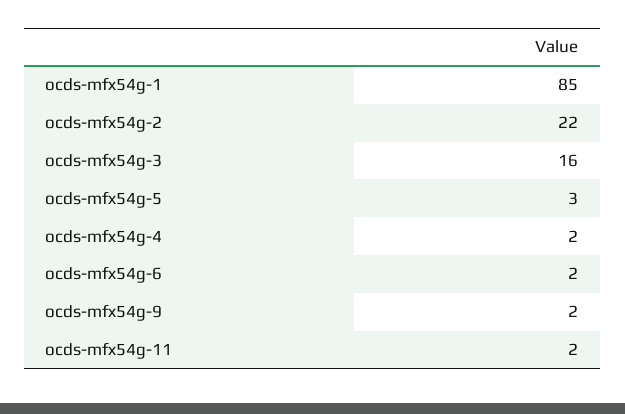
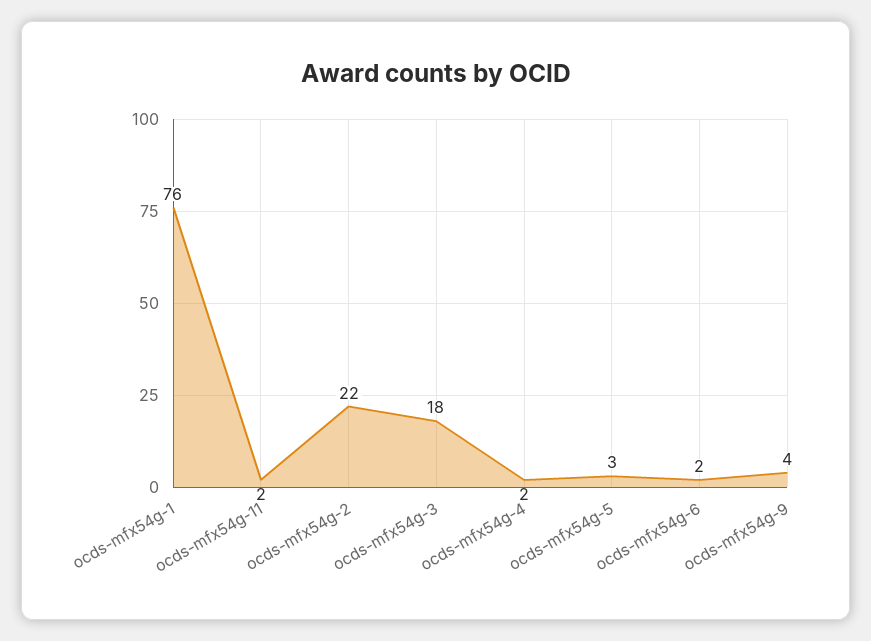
ocds-mfx54g-1: 85 -> 76
ocds-mfx54g-3: 16 -> 18
ocds-mfx54g-9: 2 -> 4

